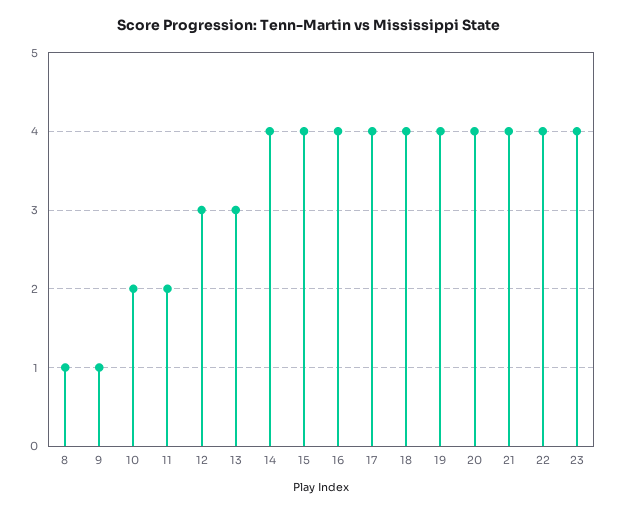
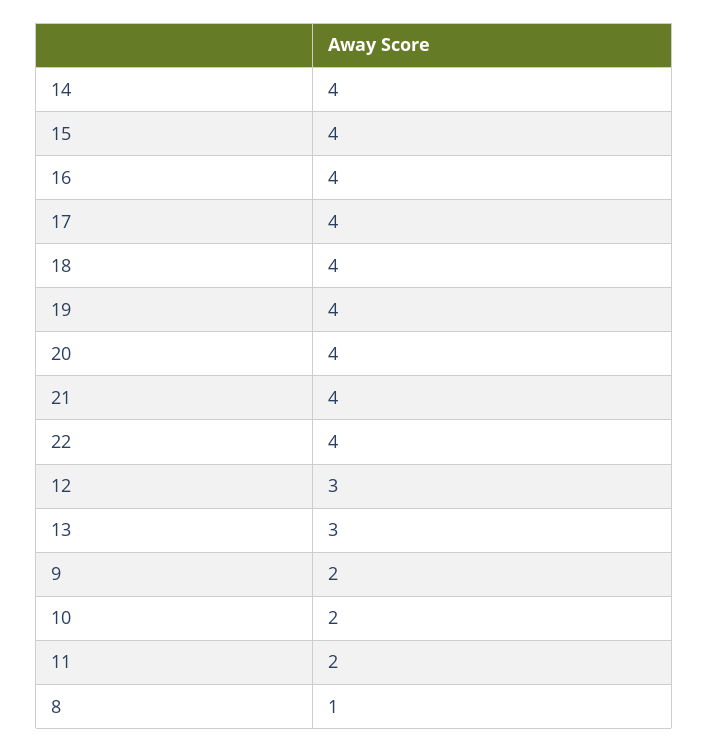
9: 1 -> 2
23: 4 -> none

